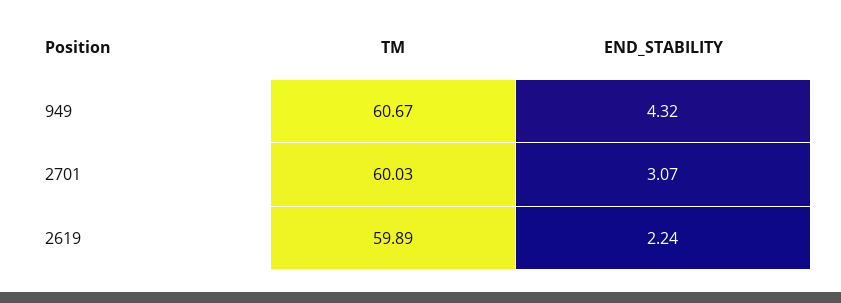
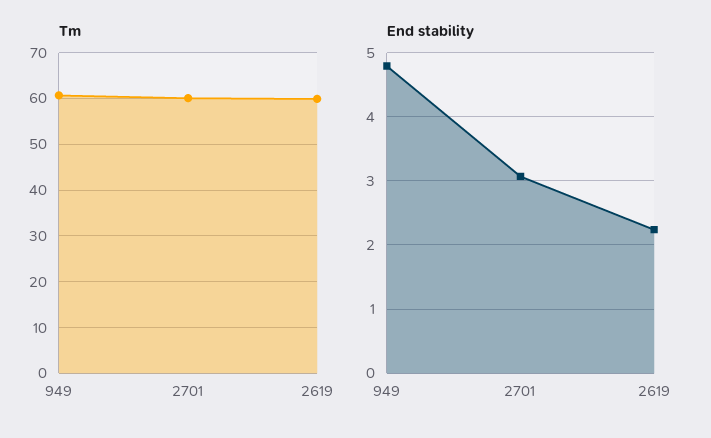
END_STABILITY, 949: 4.32 -> 4.8

